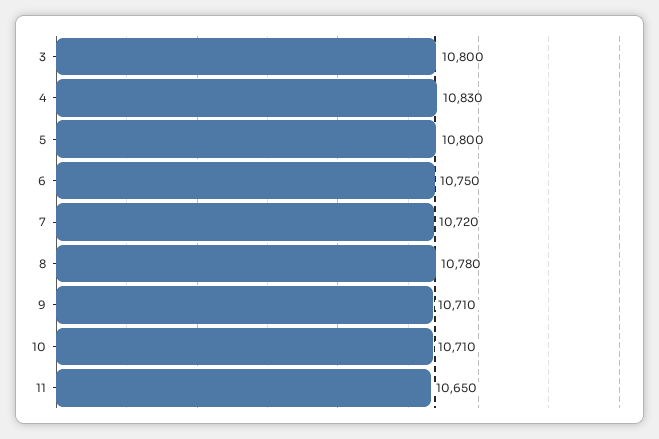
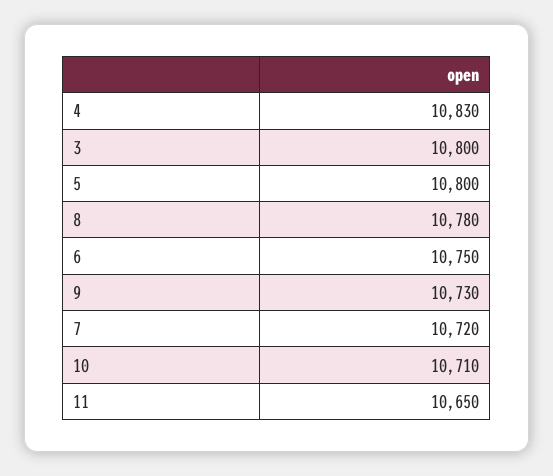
9: 10710 -> 10730

